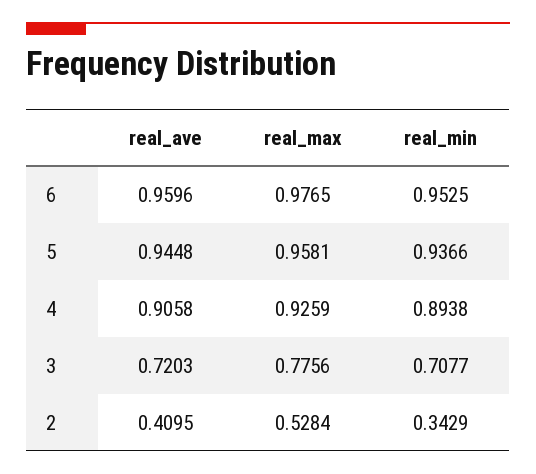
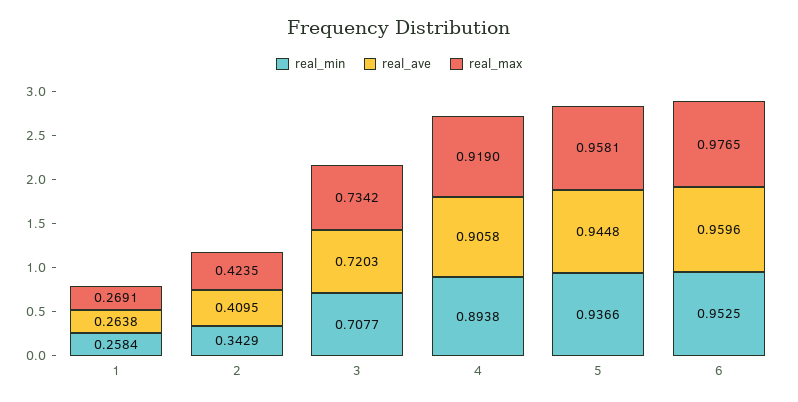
real_max, 4: 0.9259 -> 0.919
real_max, 3: 0.7756 -> 0.7342
real_max, 2: 0.5284 -> 0.4235
real_min, 1: none -> 0.2584
real_ave, 1: none -> 0.2638
real_max, 1: none -> 0.2691

